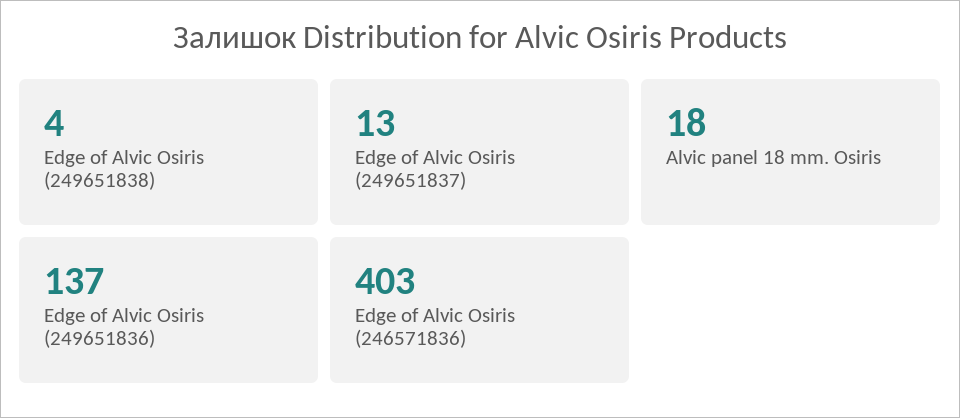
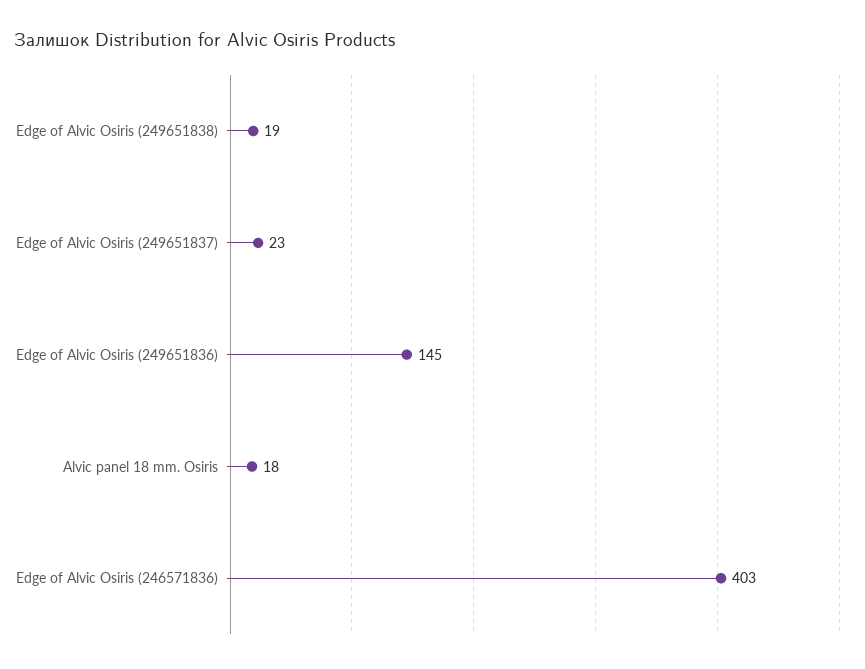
Edge of Alvic Osiris (249651838): 4 -> 19
Edge of Alvic Osiris (249651837): 13 -> 23
Edge of Alvic Osiris (249651836): 137 -> 145

